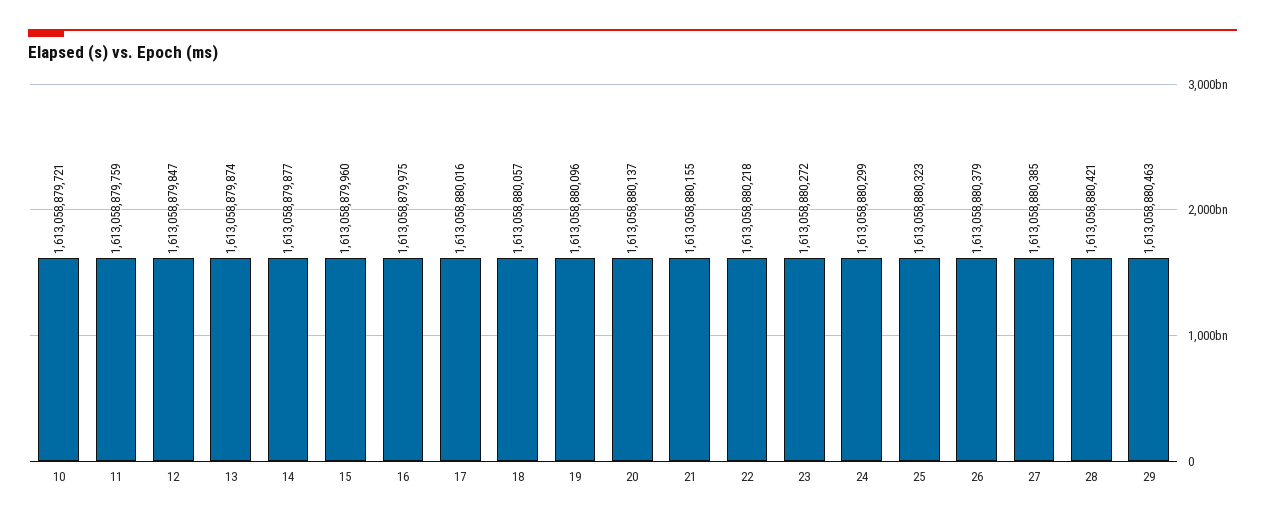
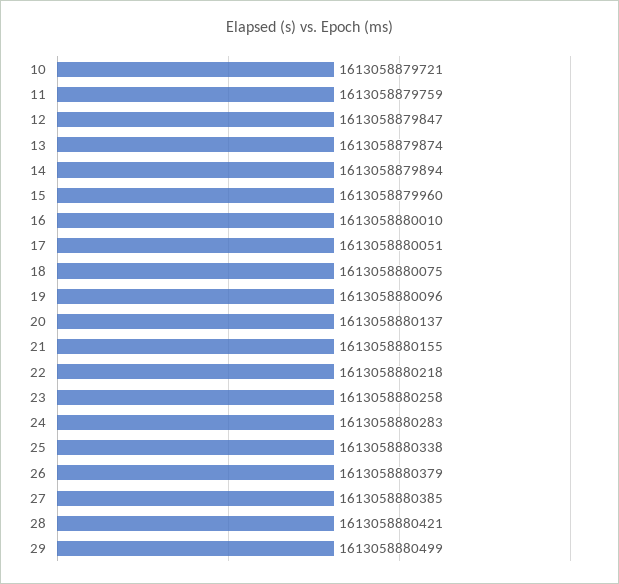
14: 1613058879877 -> 1613058879894
16: 1613058879975 -> 1613058880010
17: 1613058880016 -> 1613058880051
18: 1613058880057 -> 1613058880075
23: 1613058880272 -> 1613058880258
24: 1613058880299 -> 1613058880283
25: 1613058880323 -> 1613058880338
29: 1613058880463 -> 1613058880499

